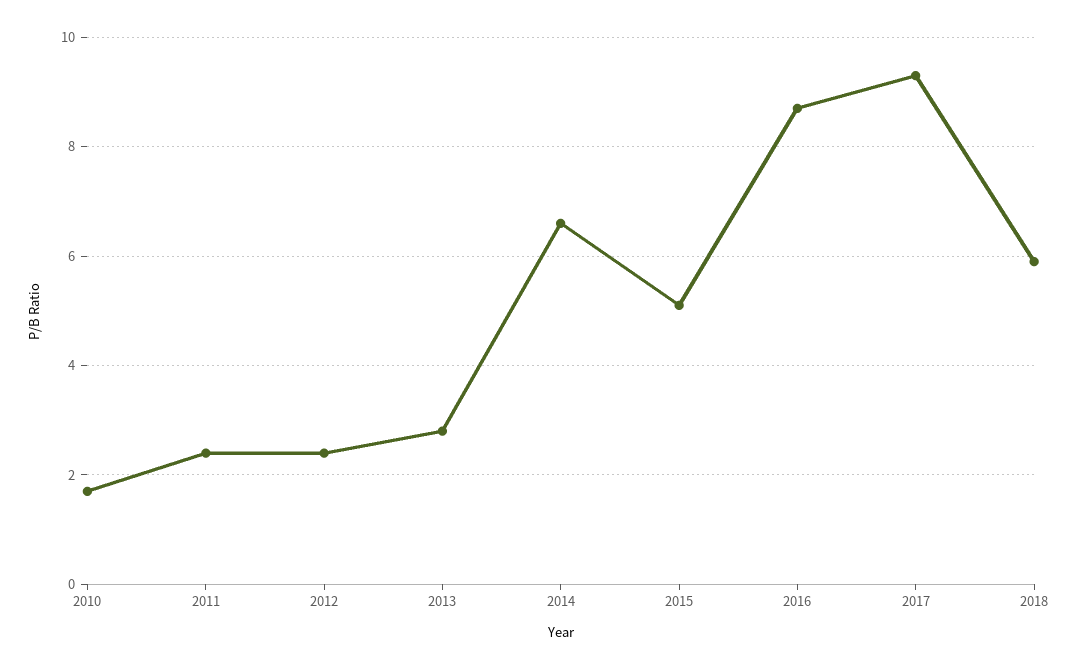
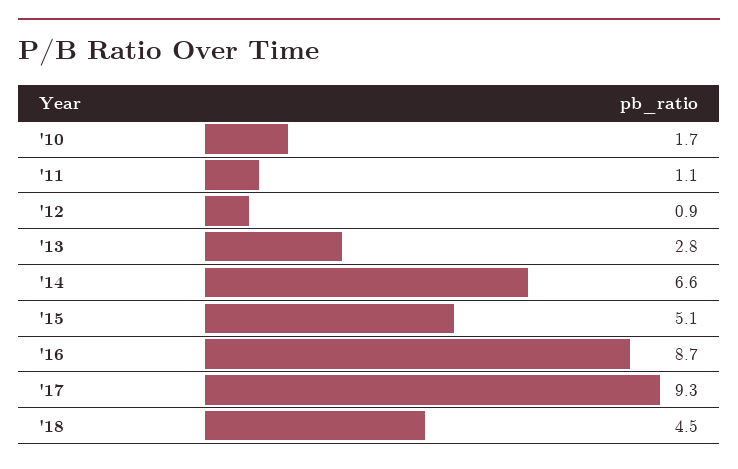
2011: 2.5 -> 1.1
2012: 2.5 -> 0.9
2018: 6 -> 4.5

